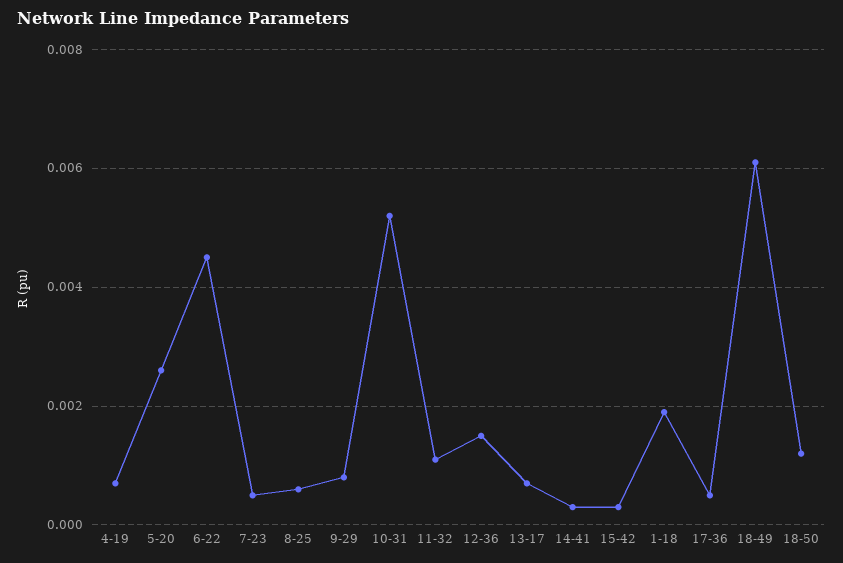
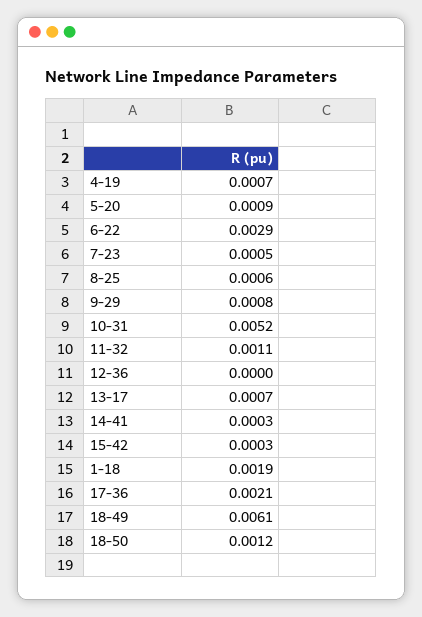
5-20: 0.0025 -> 0.0009
6-22: 0.0045 -> 0.0029
12-36: 0.0015 -> 0
17-36: 0.0005 -> 0.0021

